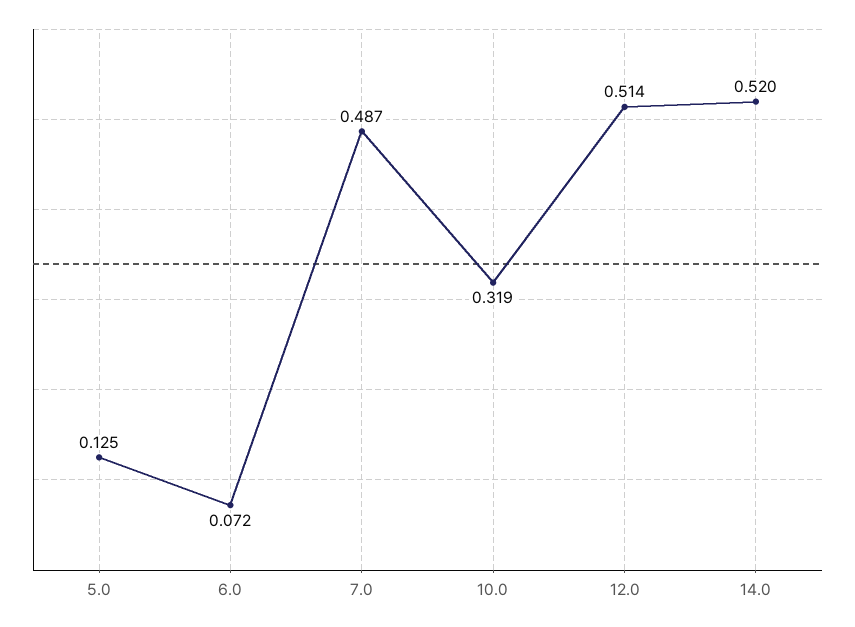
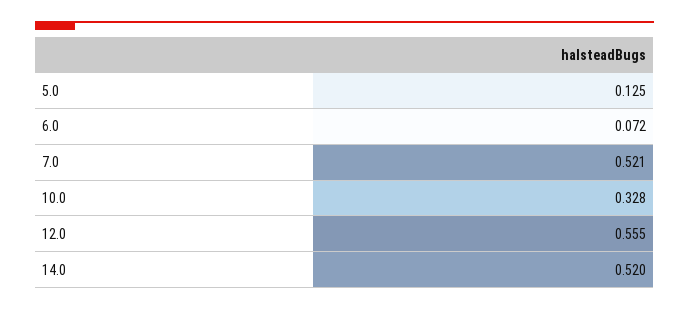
7.0: 0.487 -> 0.521
10.0: 0.319 -> 0.328
12.0: 0.514 -> 0.555

